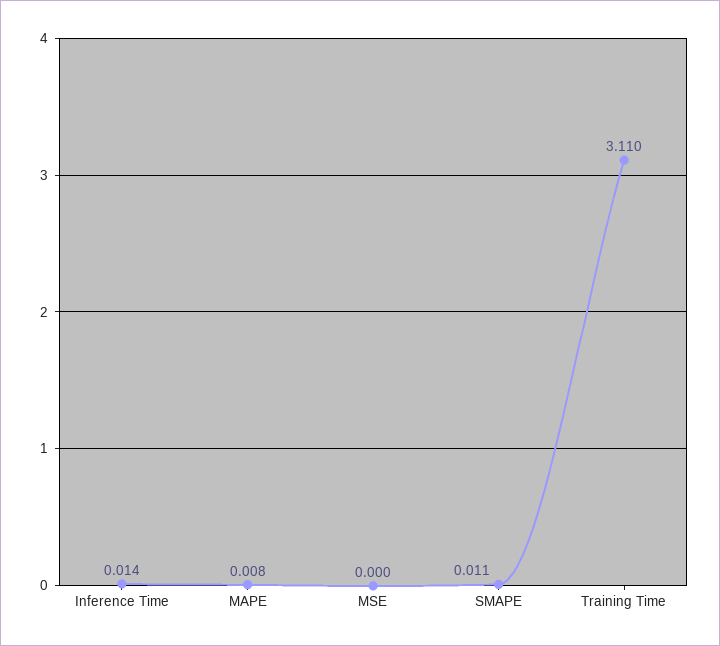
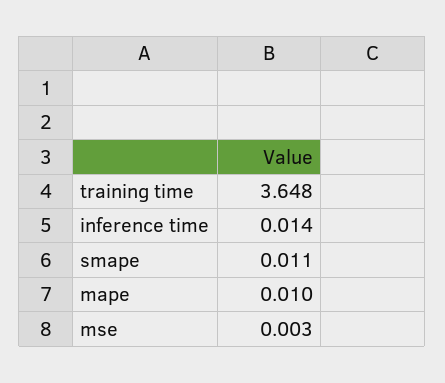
MAPE: 0.008 -> 0.01
MSE: 0 -> 0.003
Training Time: 3.11 -> 3.648

